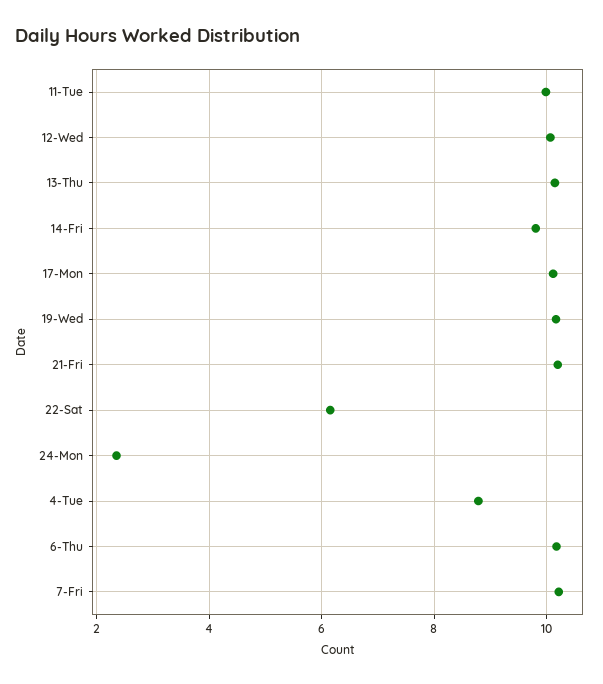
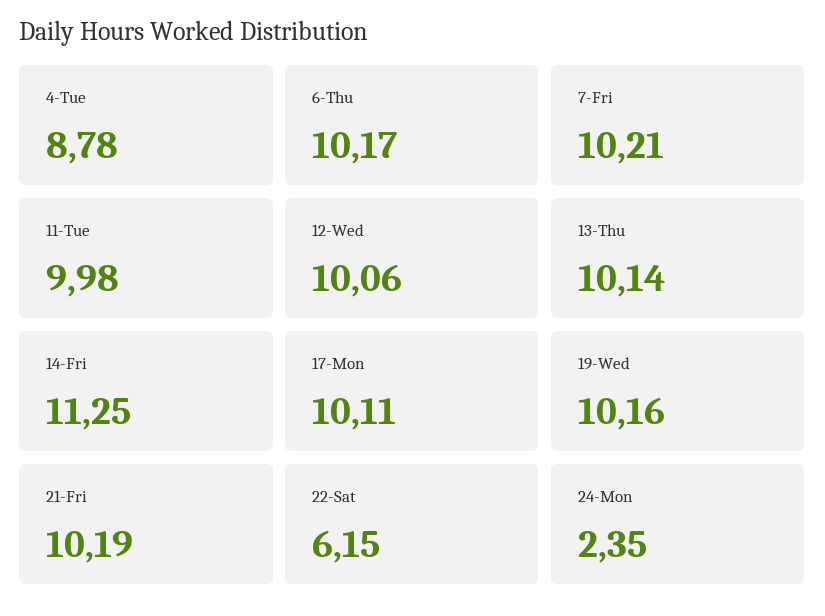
14-Fri: 9.8 -> 11.25

